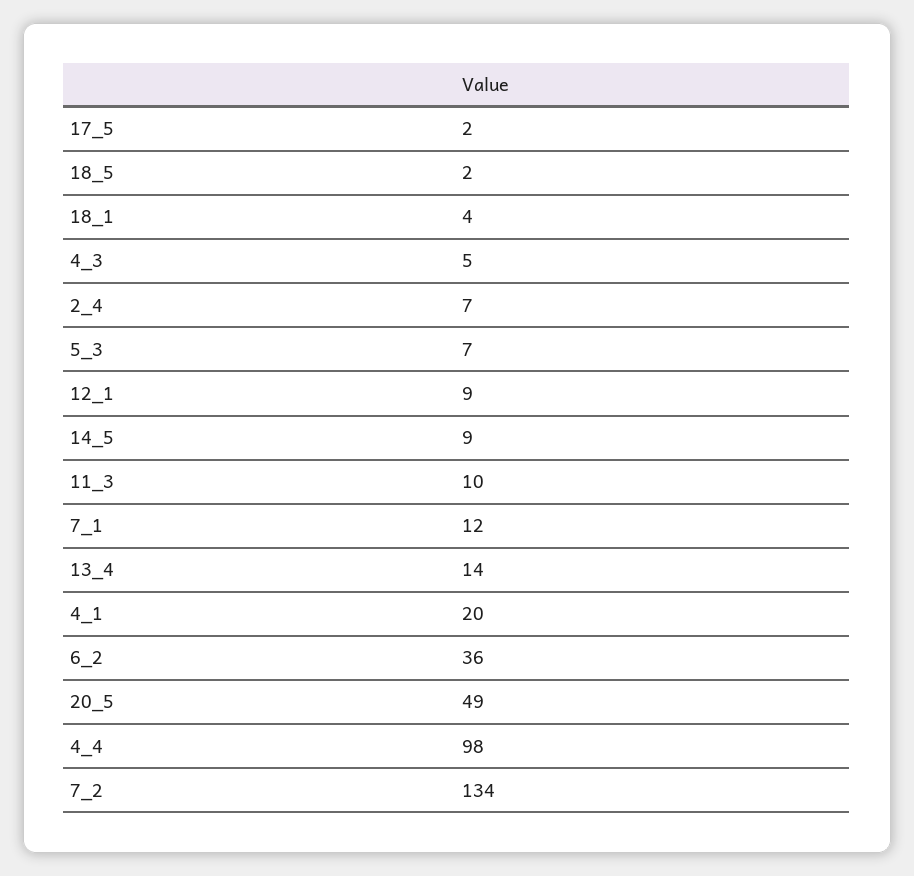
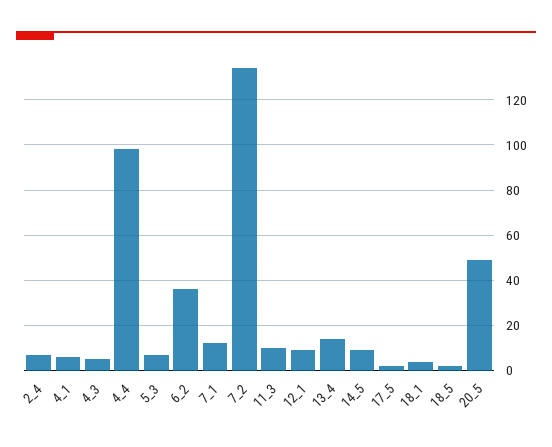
4_1: 20 -> 5

